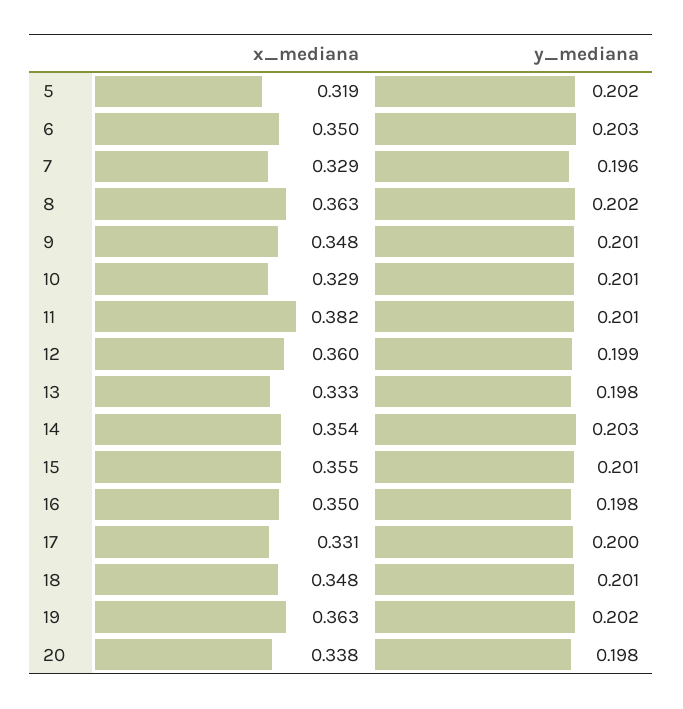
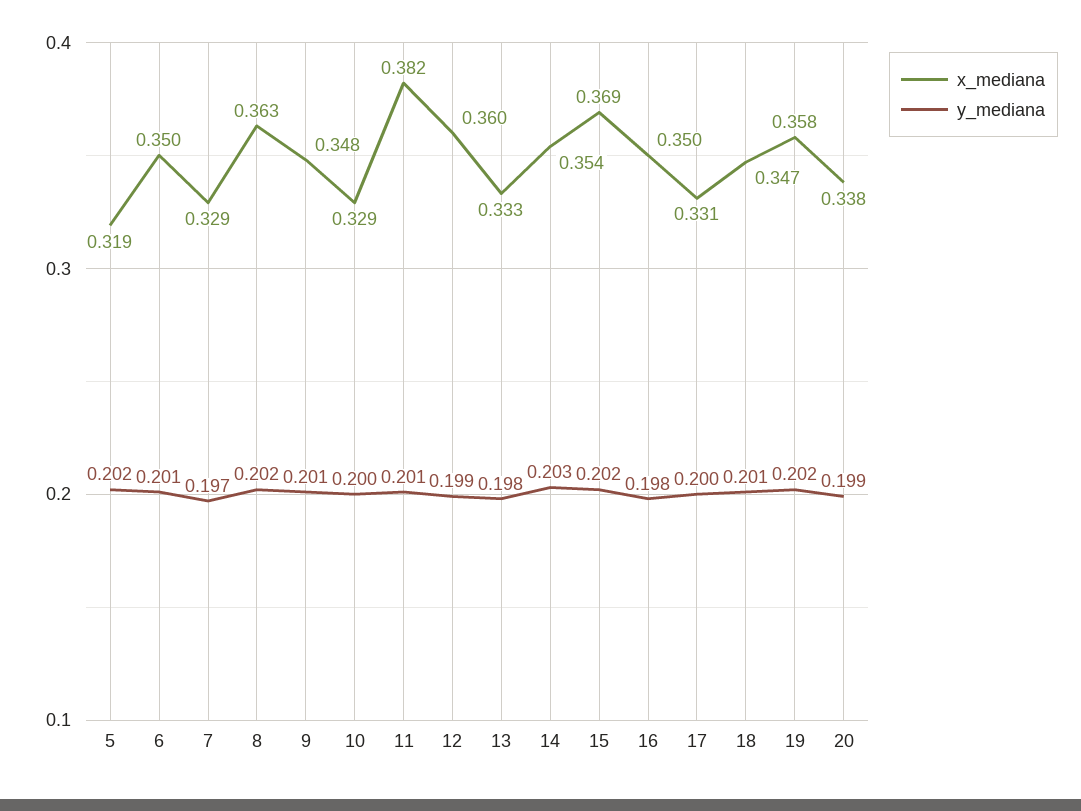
y_mediana, 6: 0.203 -> 0.201
y_mediana, 7: 0.196 -> 0.197
y_mediana, 10: 0.201 -> 0.2
x_mediana, 15: 0.355 -> 0.369
y_mediana, 15: 0.201 -> 0.202
x_mediana, 18: 0.348 -> 0.347
x_mediana, 19: 0.363 -> 0.358
y_mediana, 20: 0.198 -> 0.199

